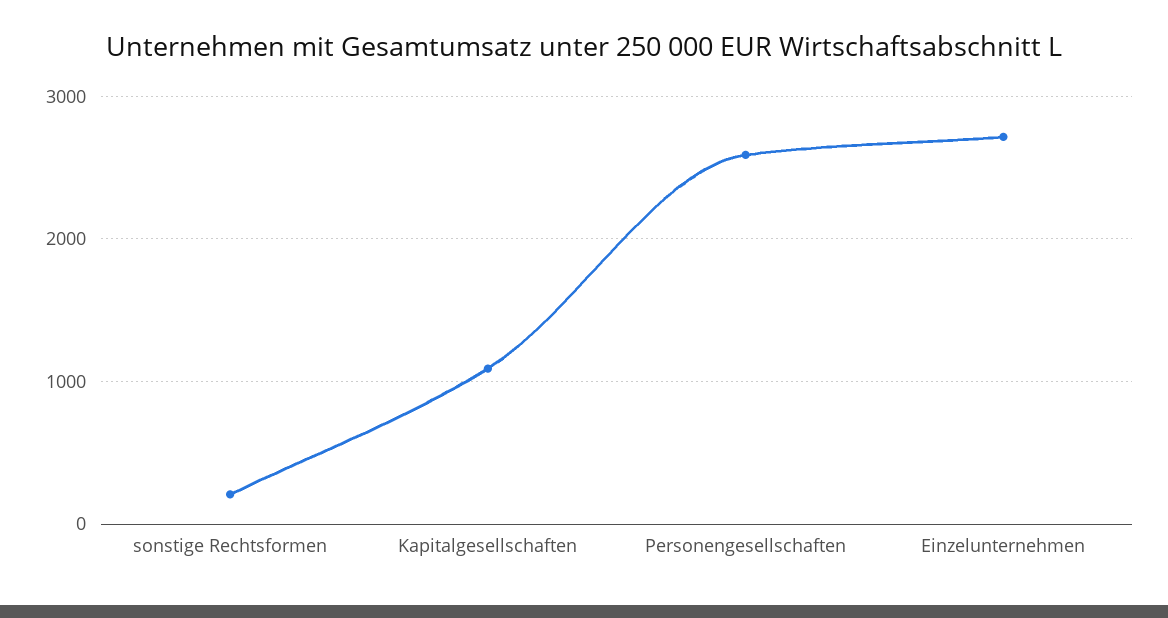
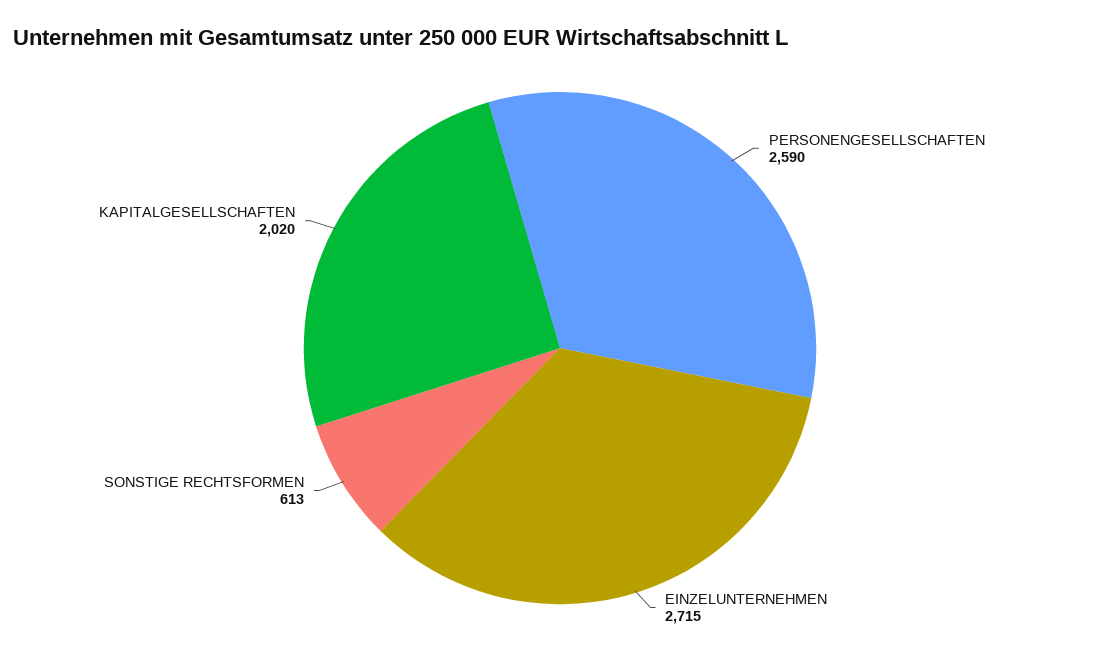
sonstige Rechtsformen: 200 -> 613
Kapitalgesellschaften: 1100 -> 2020

